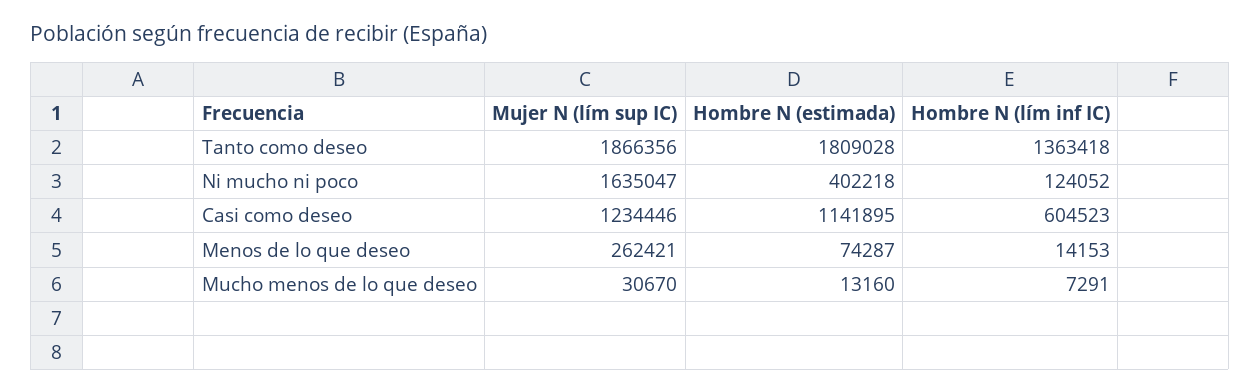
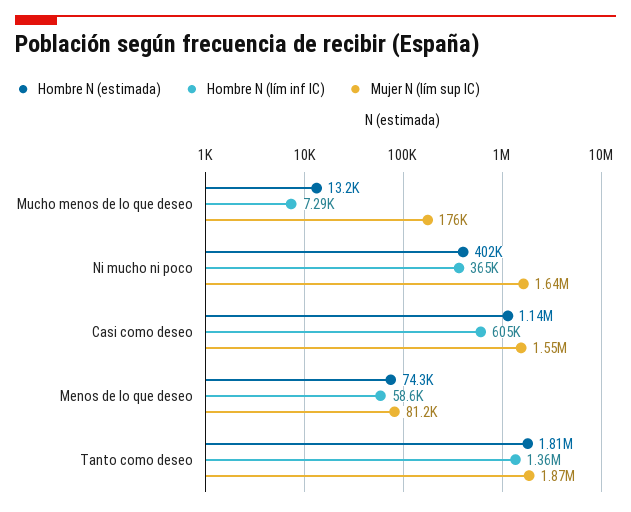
Hombre N (lím inf IC), Ni mucho ni poco: 124052 -> 365000
Mujer N (lím sup IC), Casi como deseo: 1234446 -> 1550000
Mujer N (lím sup IC), Menos de lo que deseo: 262421 -> 81200
Hombre N (lím inf IC), Menos de lo que deseo: 14153 -> 58600
Mujer N (lím sup IC), Mucho menos de lo que deseo: 30670 -> 176000

